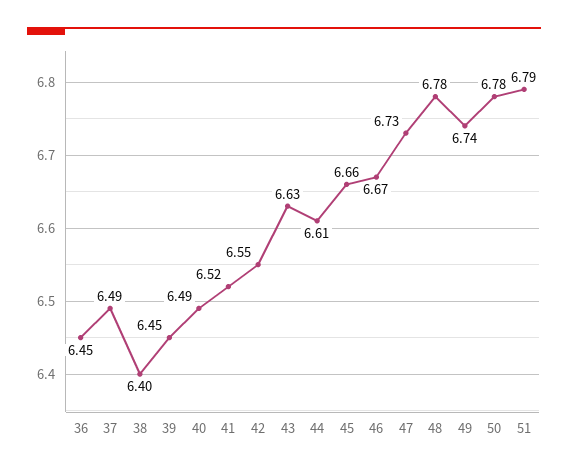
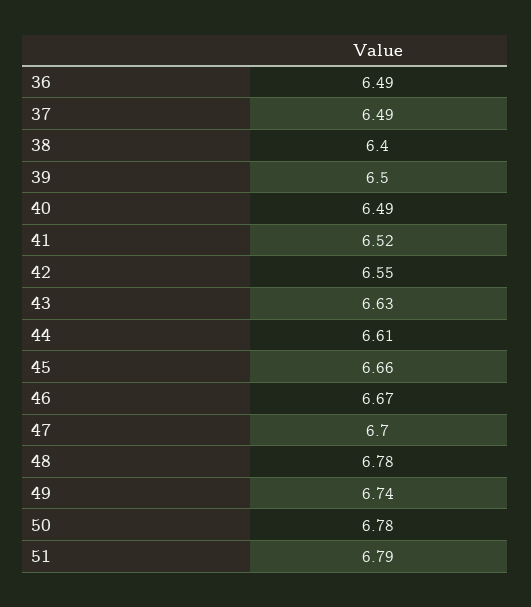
36: 6.45 -> 6.49
39: 6.45 -> 6.5
47: 6.73 -> 6.7

